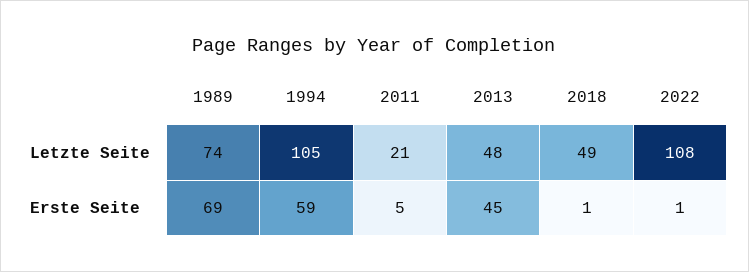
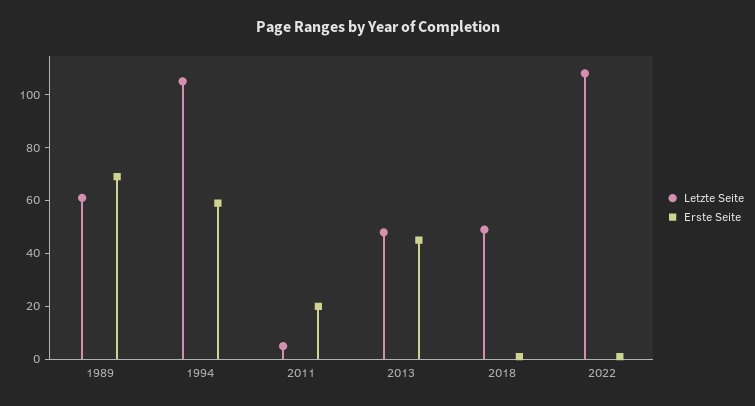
Letzte Seite, 1989: 74 -> 60
Letzte Seite, 2011: 21 -> 5
Erste Seite, 2011: 5 -> 20

